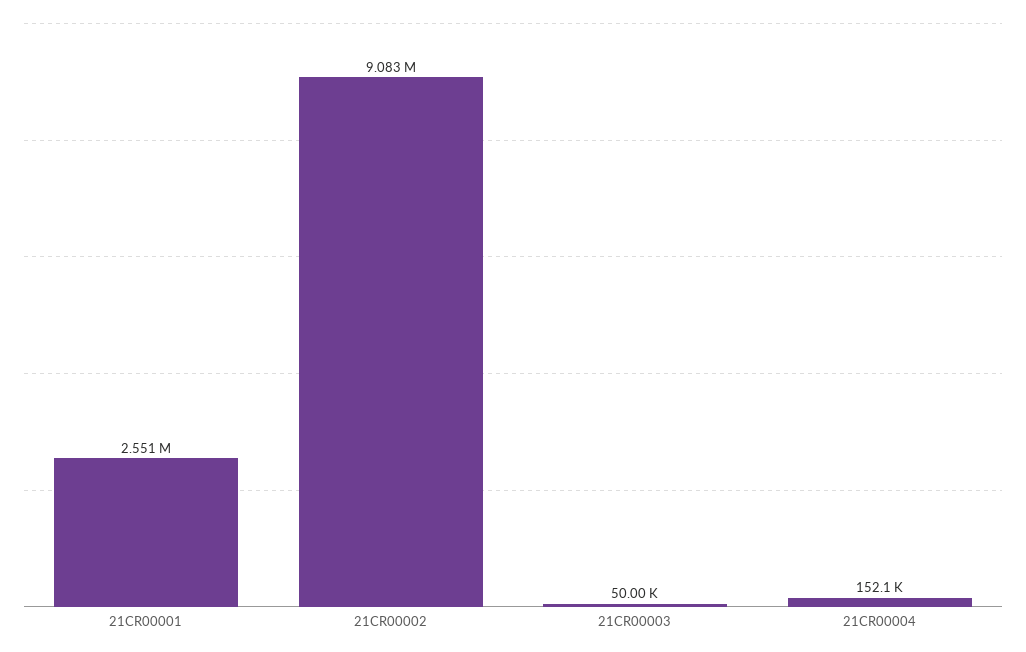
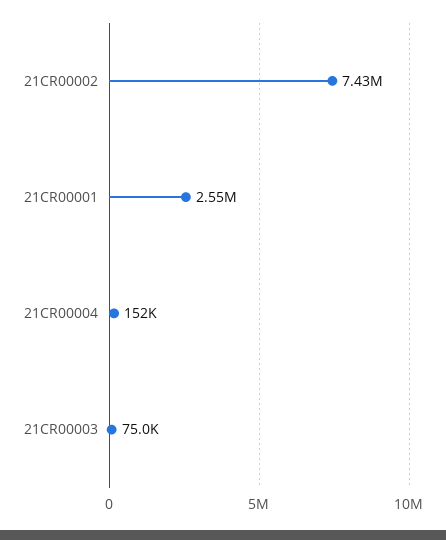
21CR00002: 9083000 -> 7430000
21CR00003: 50000 -> 75000

